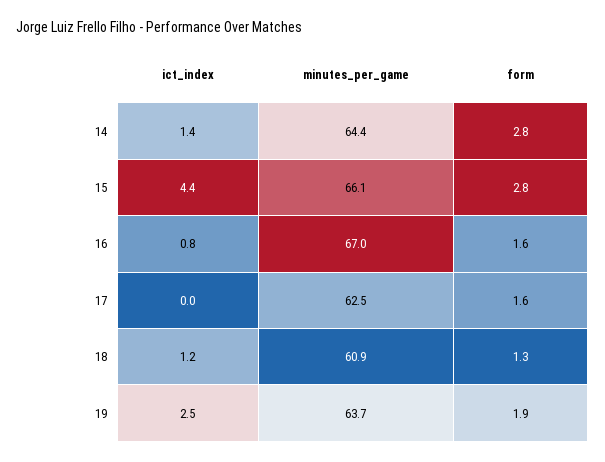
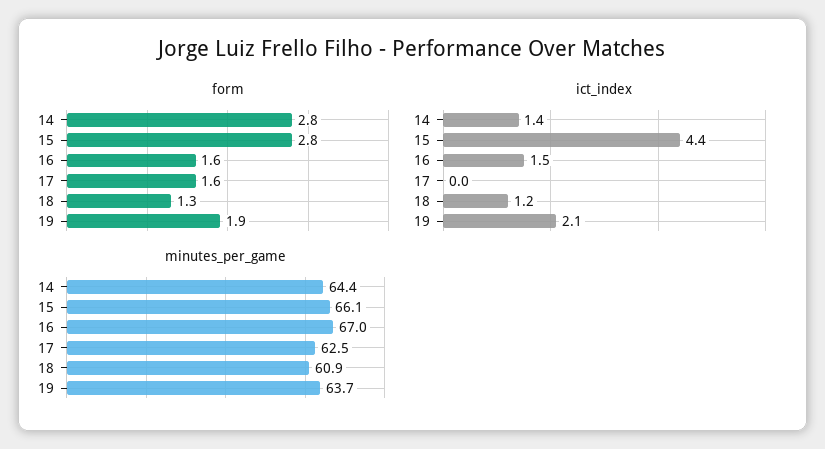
ict_index, 16: 0.8 -> 1.5
ict_index, 19: 2.5 -> 2.1

